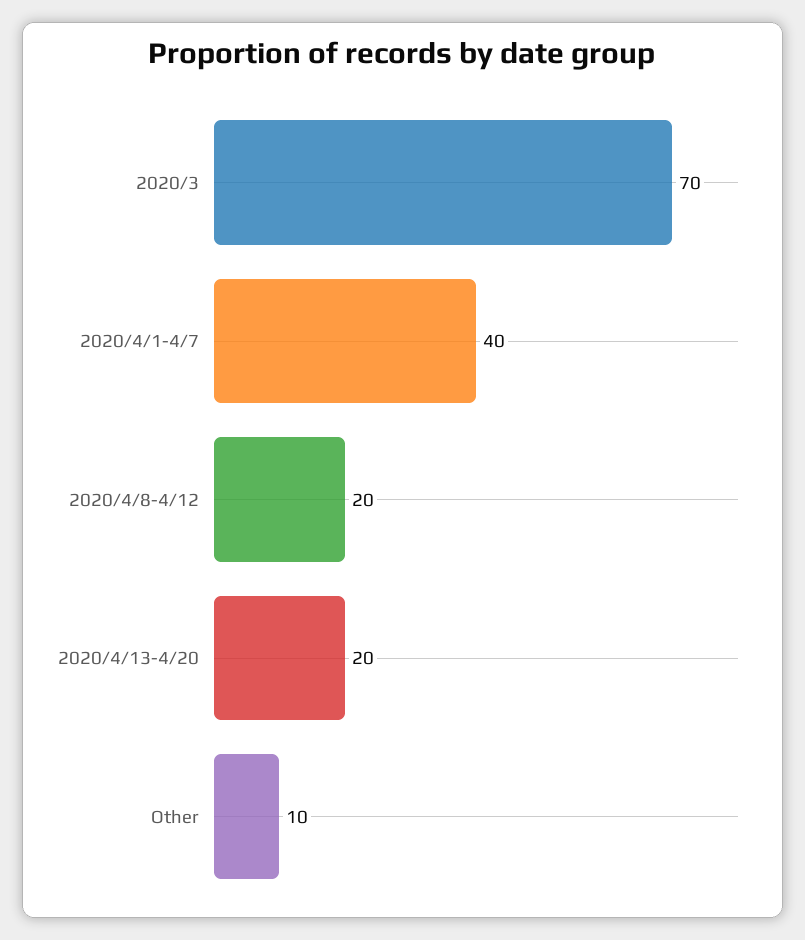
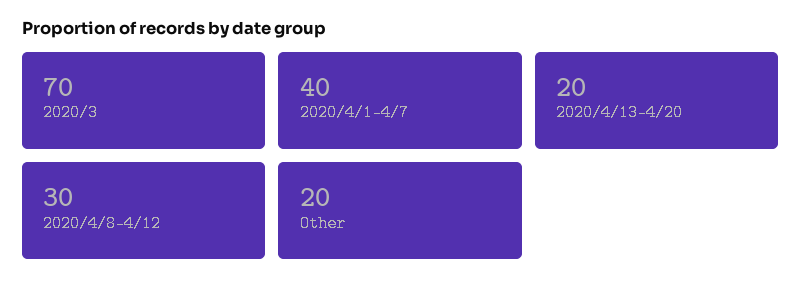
2020/4/8-4/12: 20 -> 30
Other: 10 -> 20

